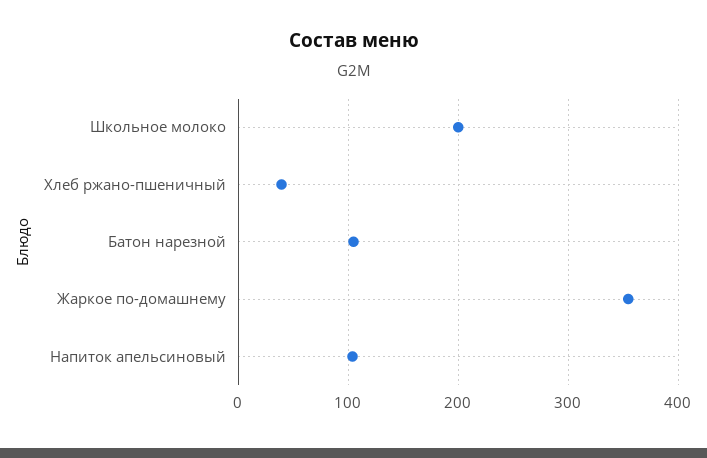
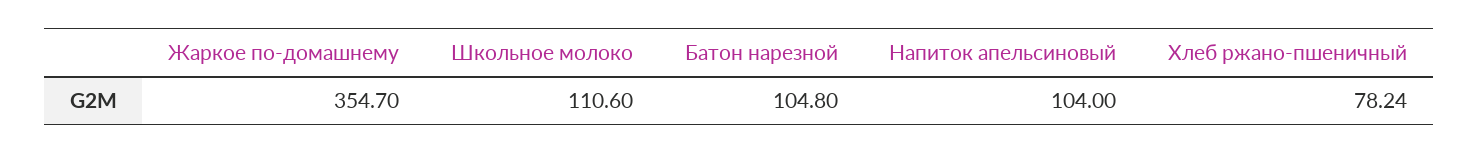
Школьное молоко: 200 -> 110.6
Хлеб ржано-пшеничный: 40 -> 78.24

